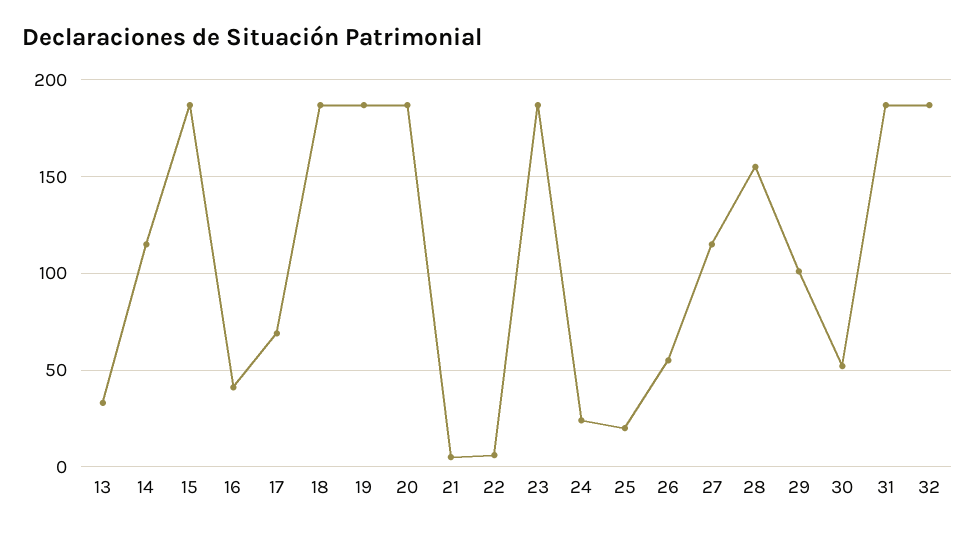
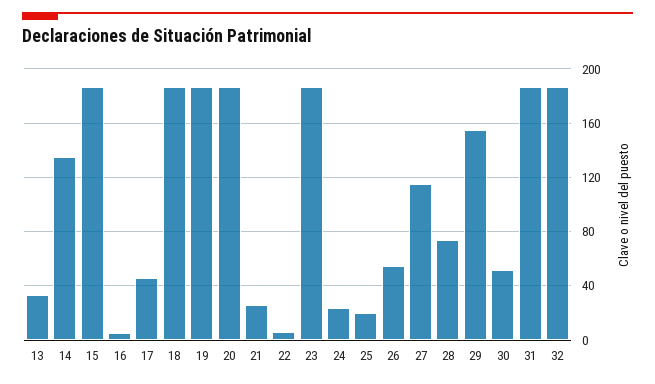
14: 115 -> 135
16: 40 -> 5
17: 70 -> 45
21: 5 -> 25
28: 155 -> 75
29: 100 -> 155

